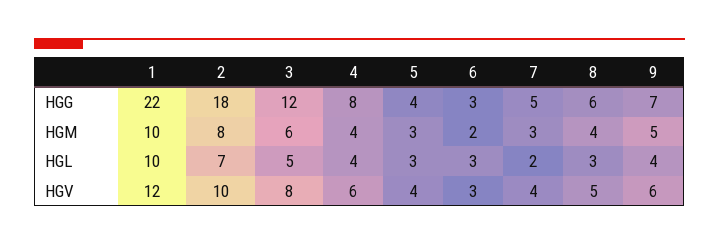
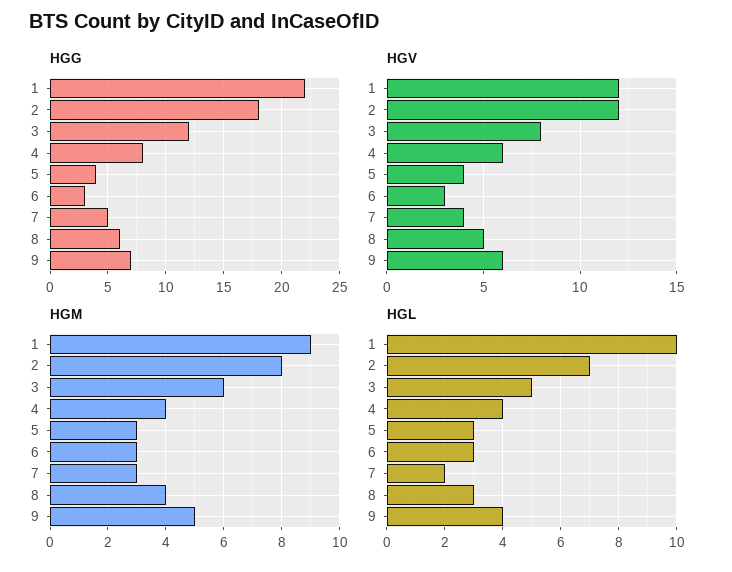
HGM, 1: 10 -> 9
HGM, 6: 2 -> 3
HGV, 2: 10 -> 12

